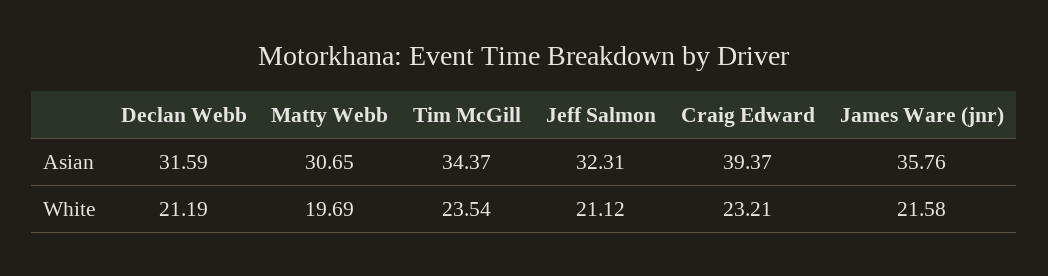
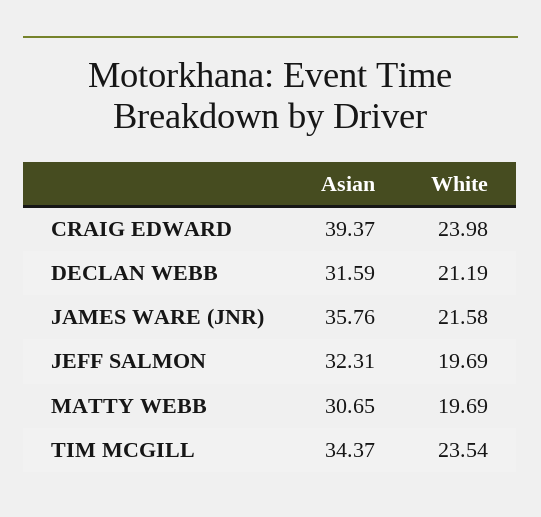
Jeff Salmon, White: 21.12 -> 19.69
Craig Edward, White: 23.21 -> 23.98

